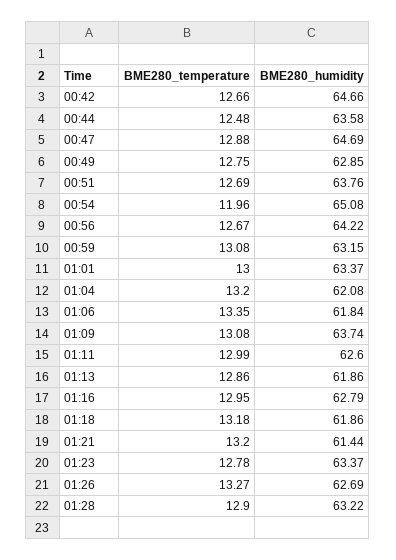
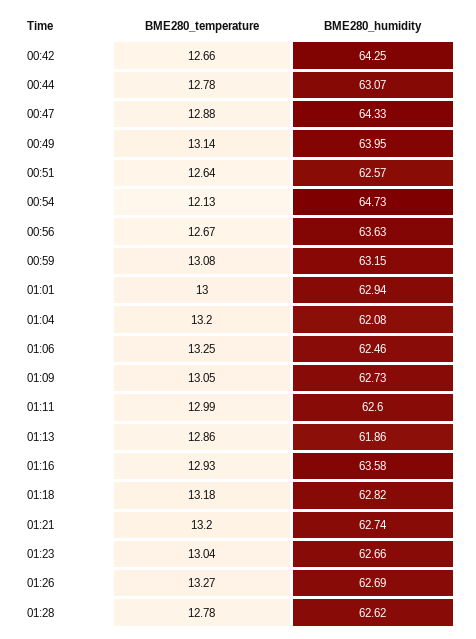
BME280_humidity, 00:42: 64.66 -> 64.25
BME280_temperature, 00:44: 12.48 -> 12.78
BME280_humidity, 00:44: 63.58 -> 63.07
BME280_humidity, 00:47: 64.69 -> 64.33
BME280_temperature, 00:49: 12.75 -> 13.14
BME280_humidity, 00:49: 62.85 -> 63.95
BME280_temperature, 00:51: 12.69 -> 12.64
BME280_humidity, 00:51: 63.76 -> 62.57
BME280_temperature, 00:54: 11.96 -> 12.13
BME280_humidity, 00:54: 65.08 -> 64.73
BME280_humidity, 00:56: 64.22 -> 63.63
BME280_humidity, 01:01: 63.37 -> 62.94
BME280_temperature, 01:06: 13.35 -> 13.25
BME280_humidity, 01:06: 61.84 -> 62.46
BME280_temperature, 01:09: 13.08 -> 13.05
BME280_humidity, 01:09: 63.74 -> 62.73
BME280_temperature, 01:16: 12.95 -> 12.93
BME280_humidity, 01:16: 62.79 -> 63.58
BME280_humidity, 01:18: 61.86 -> 62.82
BME280_humidity, 01:21: 61.44 -> 62.74
BME280_temperature, 01:23: 12.78 -> 13.04
BME280_humidity, 01:23: 63.37 -> 62.66
BME280_temperature, 01:28: 12.9 -> 12.78
BME280_humidity, 01:28: 63.22 -> 62.62

